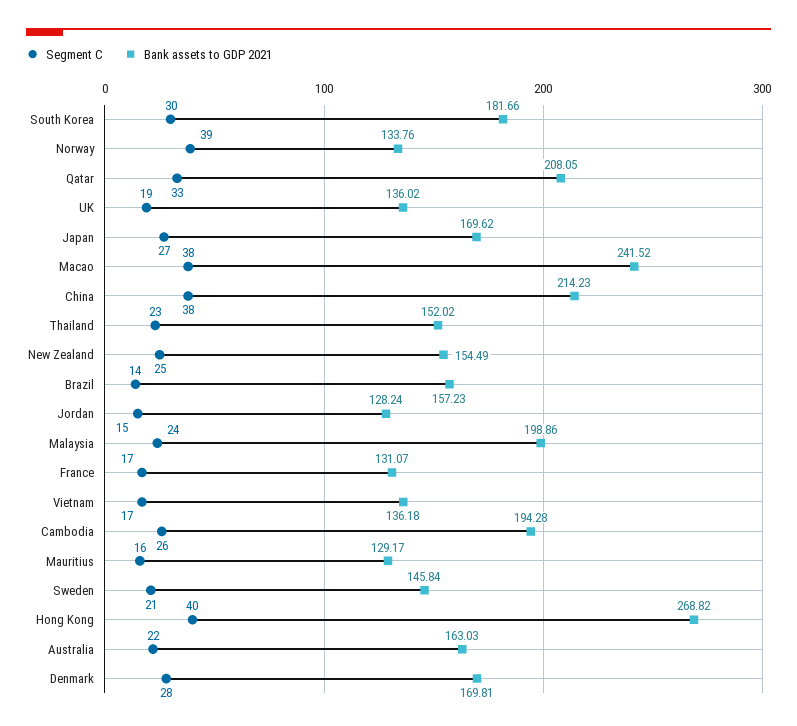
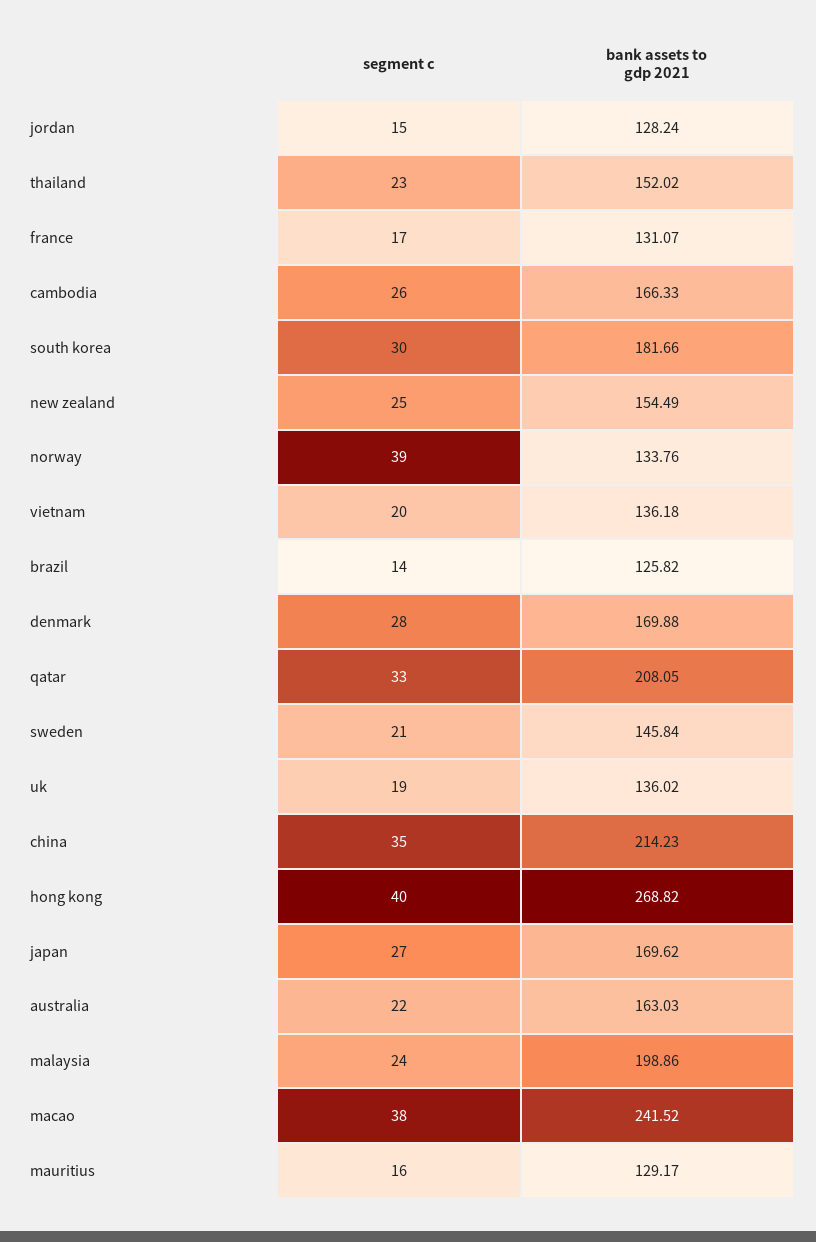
Segment C, China: 38 -> 35
Bank assets to GDP 2021, Brazil: 157.23 -> 125.82
Segment C, Vietnam: 17 -> 20
Bank assets to GDP 2021, Cambodia: 194.28 -> 166.33
Bank assets to GDP 2021, Denmark: 169.81 -> 169.88

